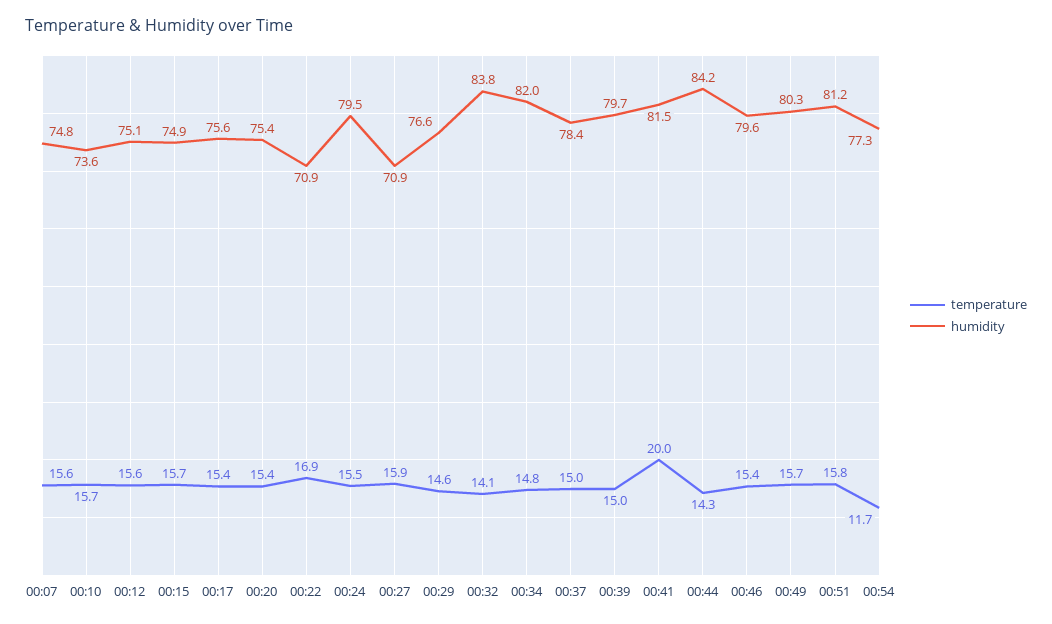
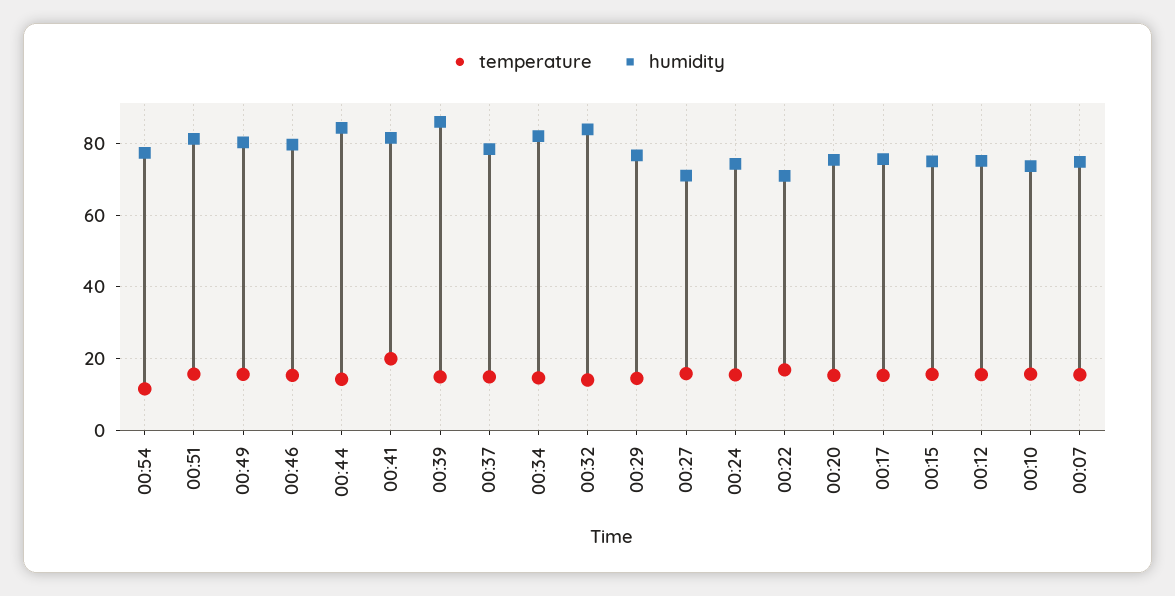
humidity, 00:24: 79.5 -> 74
humidity, 00:39: 79.7 -> 86

